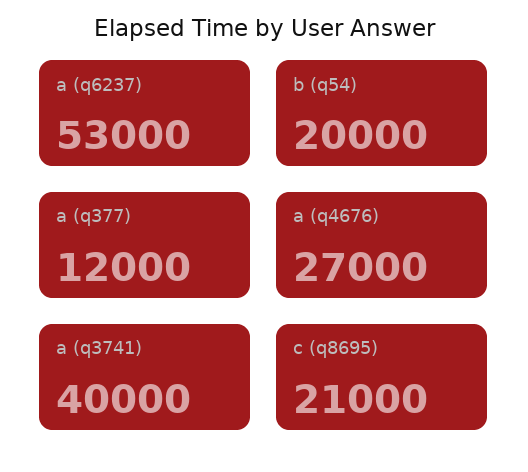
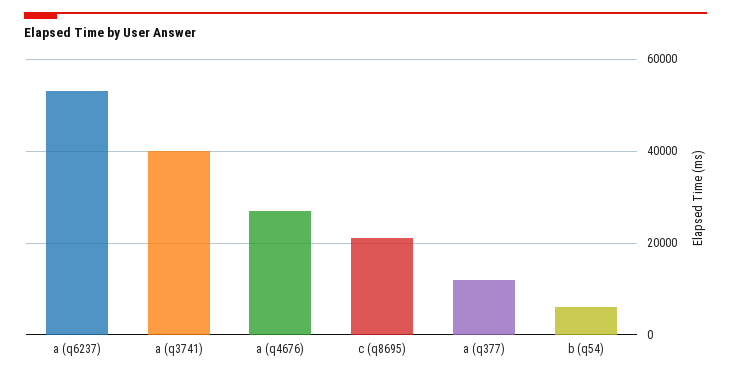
b (q54): 20000 -> 6000

